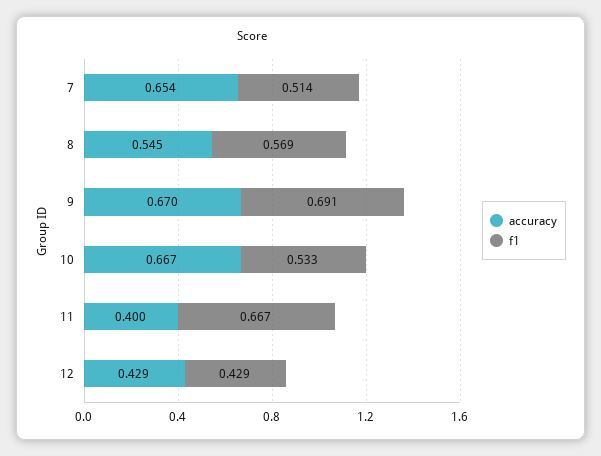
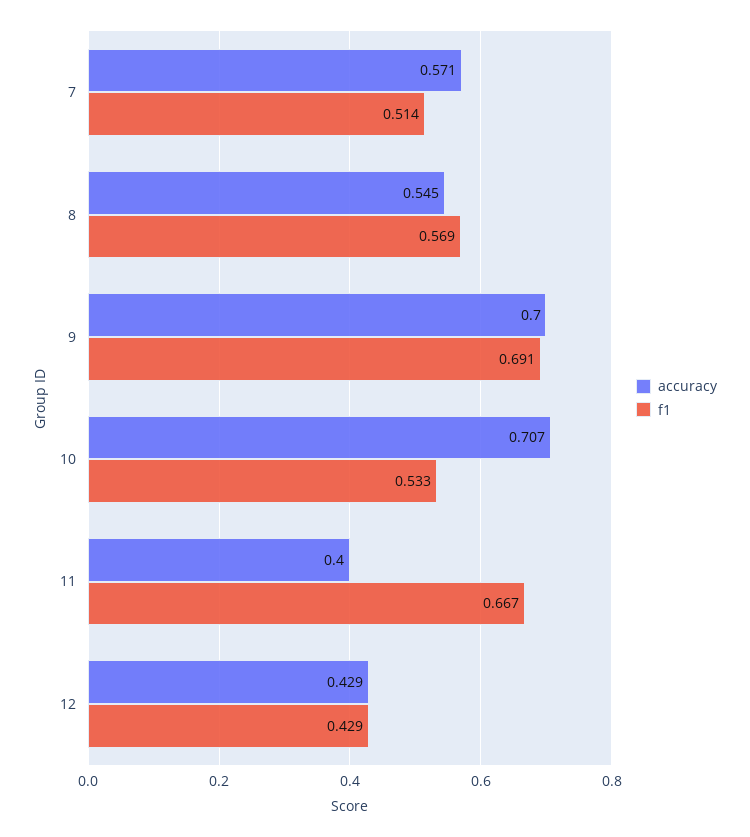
accuracy, 7: 0.654 -> 0.571
accuracy, 9: 0.67 -> 0.7
accuracy, 10: 0.667 -> 0.707

